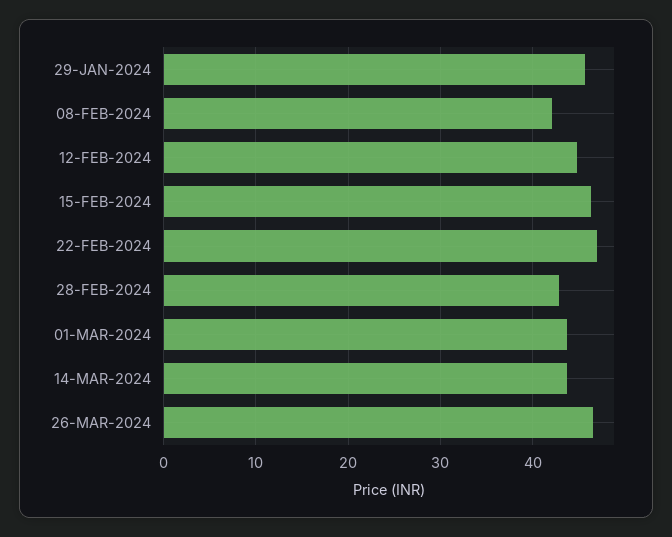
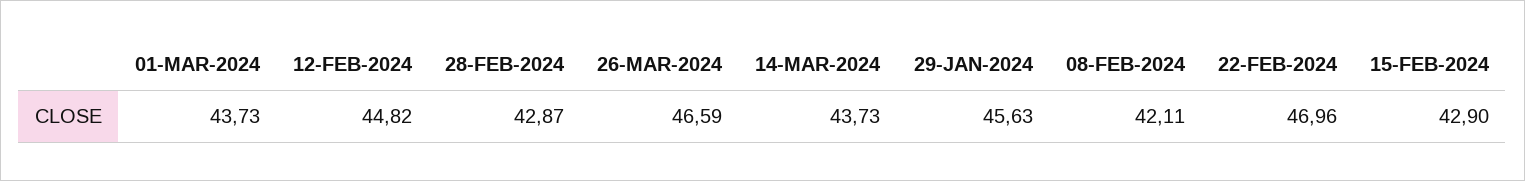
15-FEB-2024: 46 -> 42.9

